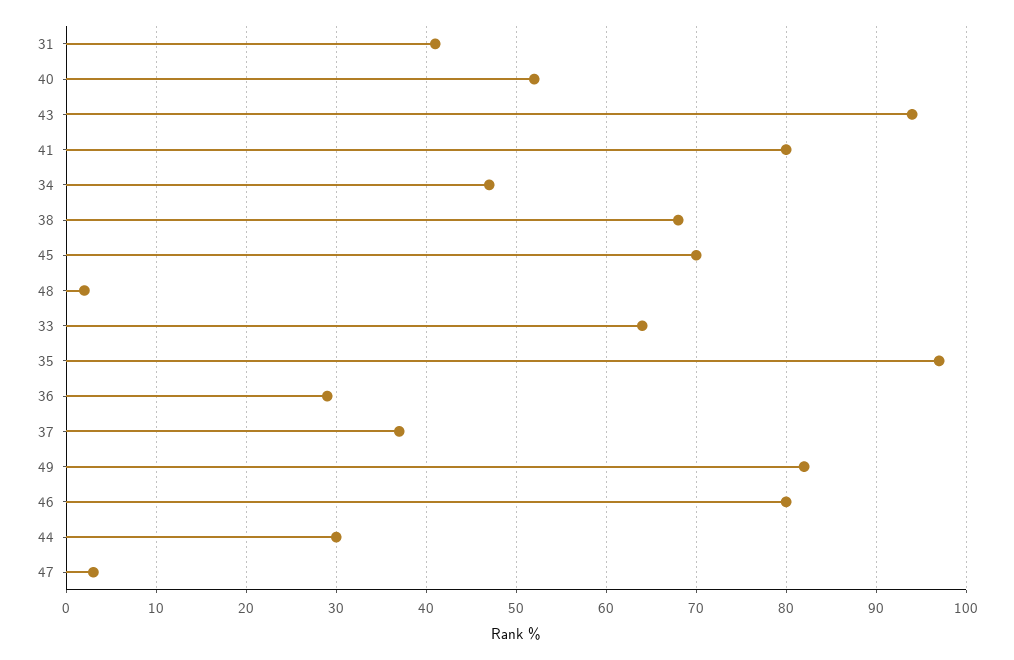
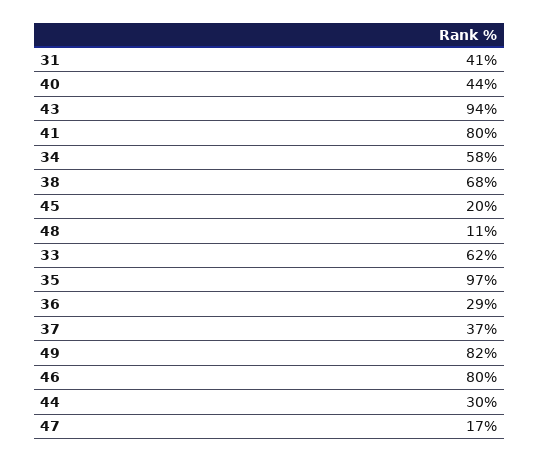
40: 52 -> 44
34: 47 -> 58
45: 70 -> 20
48: 2 -> 11
33: 64 -> 62
47: 3 -> 17

